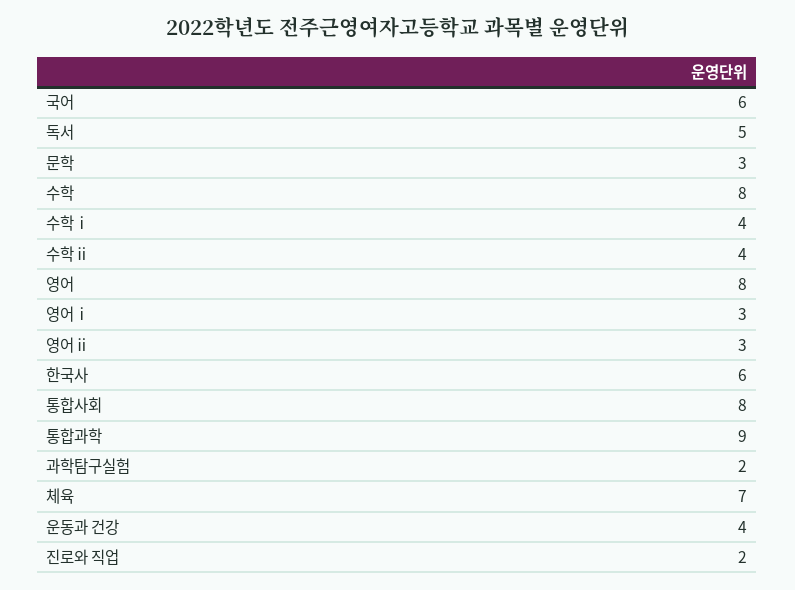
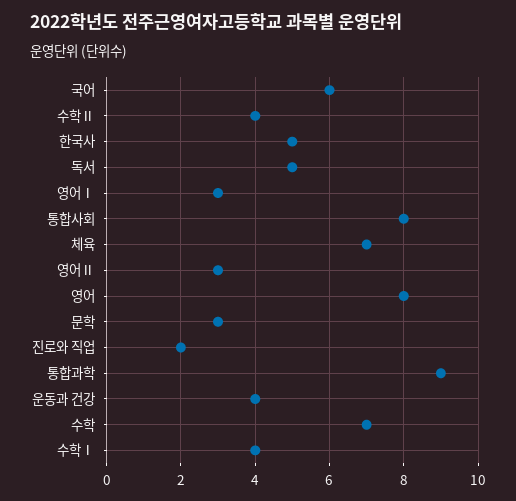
수학: 8 -> 7
한국사: 6 -> 5
과학탐구실험: 2 -> none

